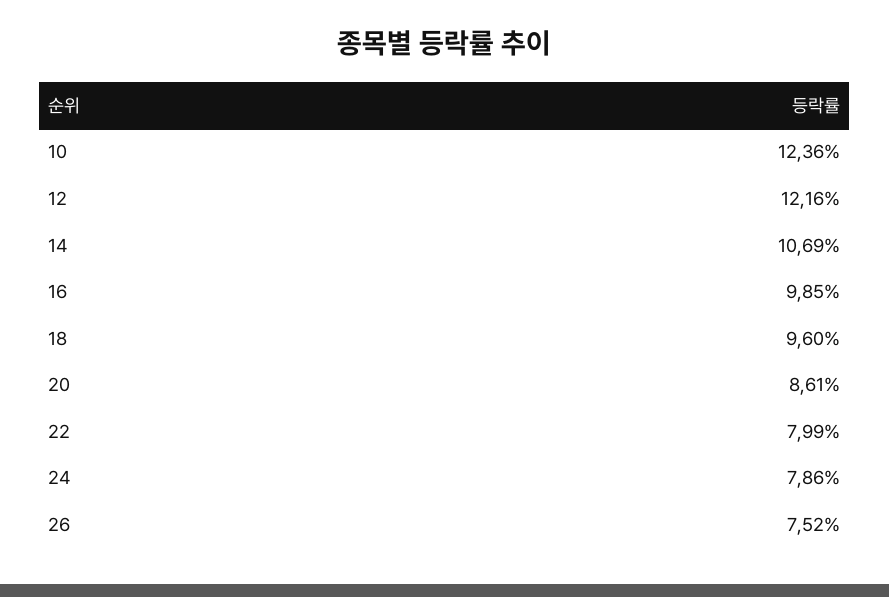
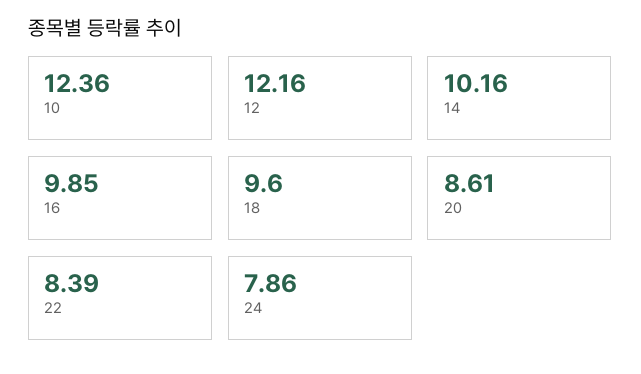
14: 10.69 -> 10.16
22: 7.99 -> 8.39
26: 7.52 -> none

